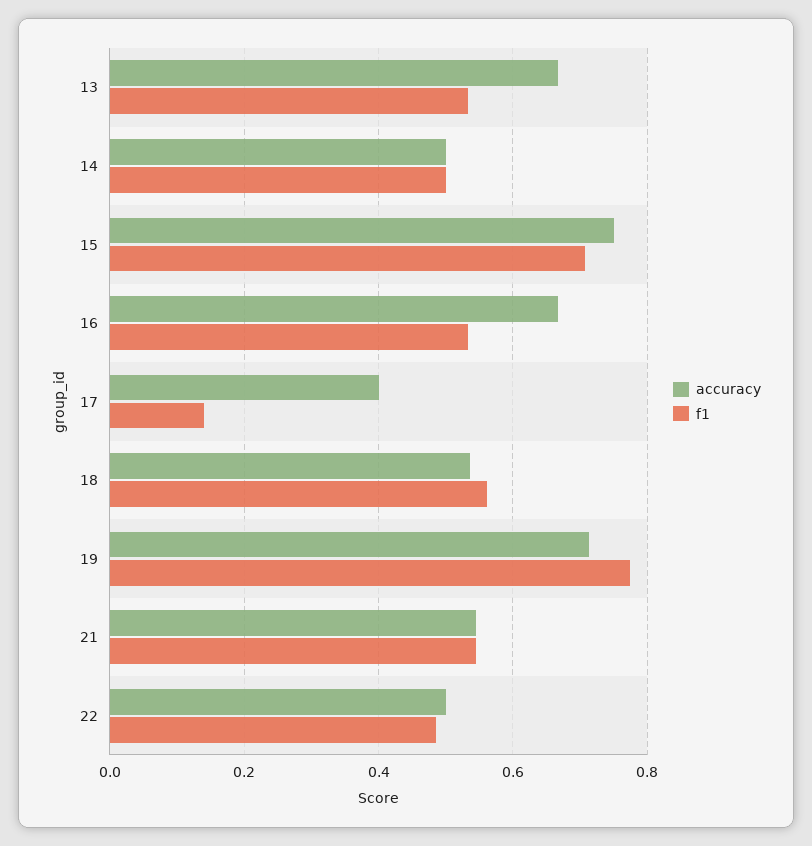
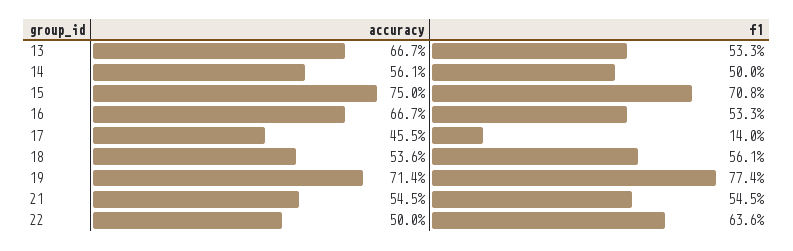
accuracy, 14: 0.5 -> 0.561
accuracy, 17: 0.4 -> 0.455
f1, 22: 0.48 -> 0.636

